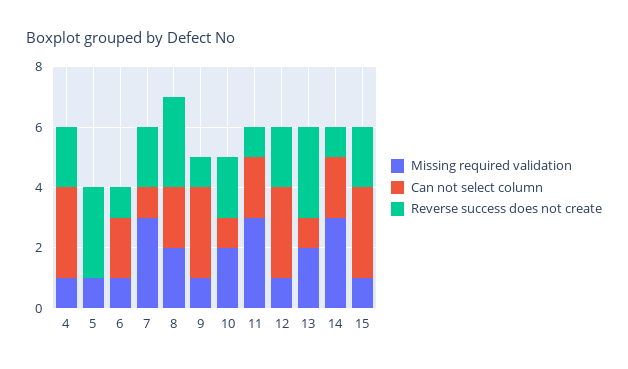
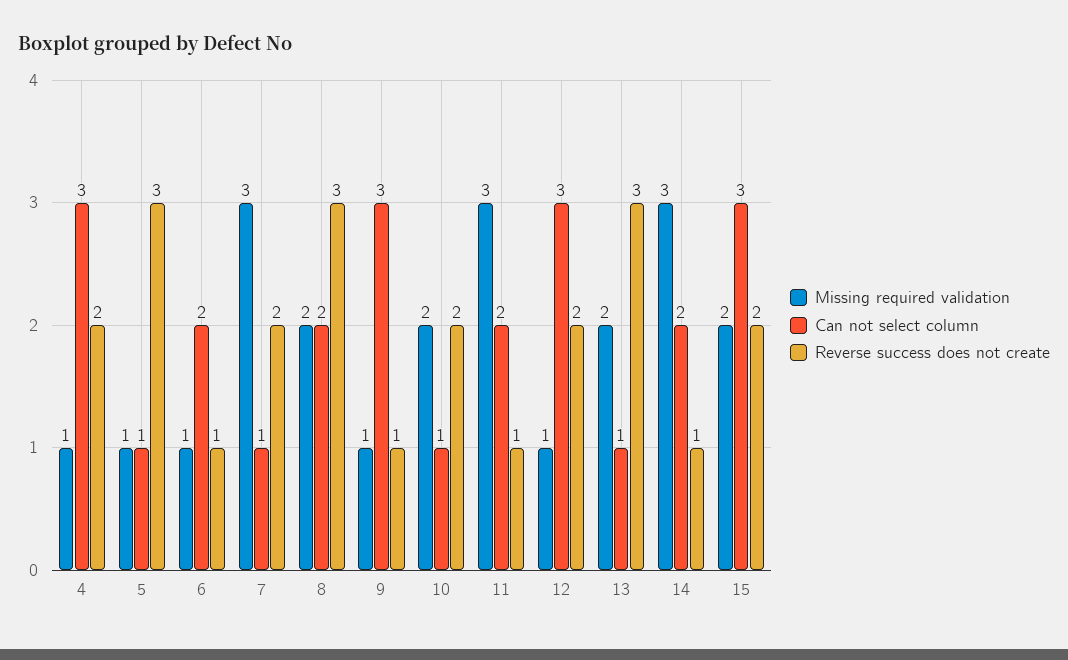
Can not select column, 5: 0 -> 1
Missing required validation, 15: 1 -> 2

